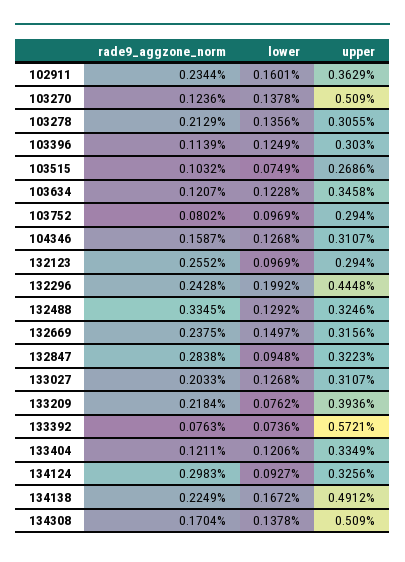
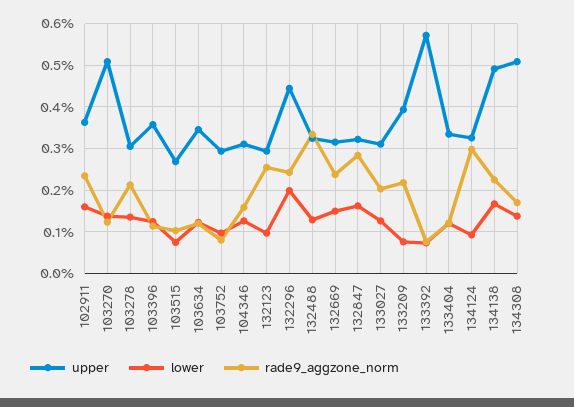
upper, 103396: 0.303 -> 0.36
lower, 132847: 0.0948 -> 0.16

